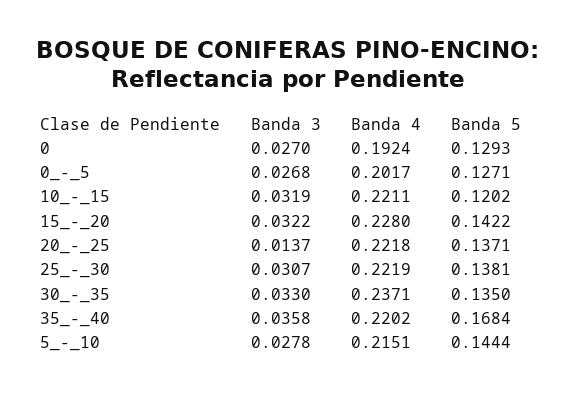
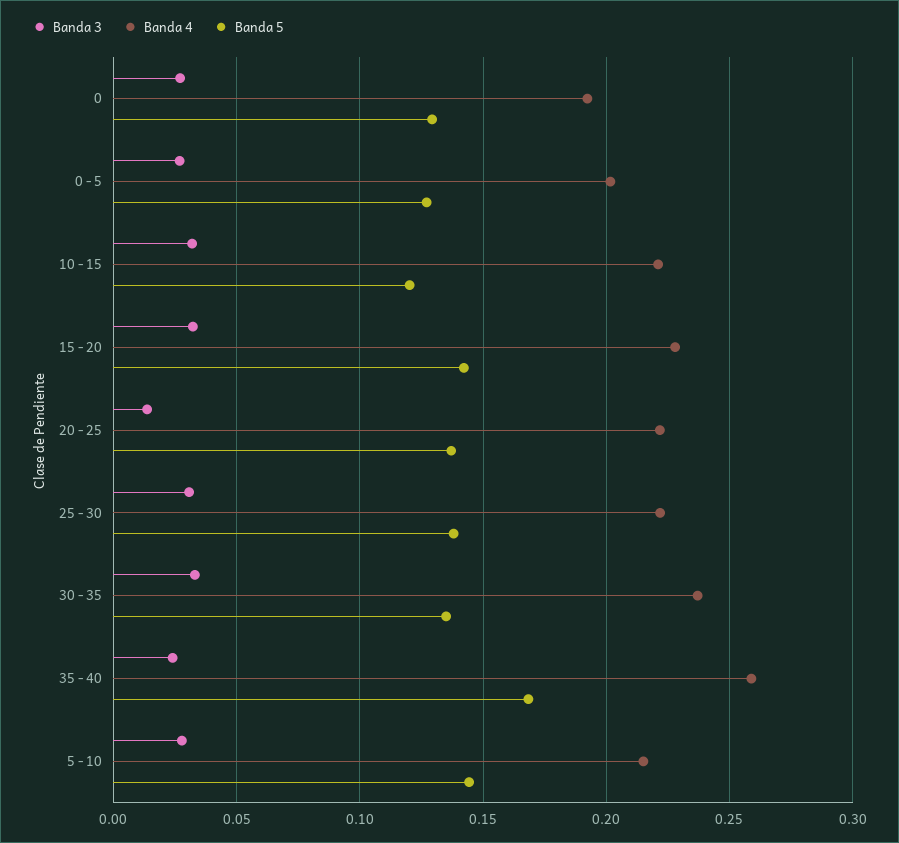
Banda 3, 35_-_40: 0.0358 -> 0.025
Banda 4, 35_-_40: 0.2202 -> 0.26

